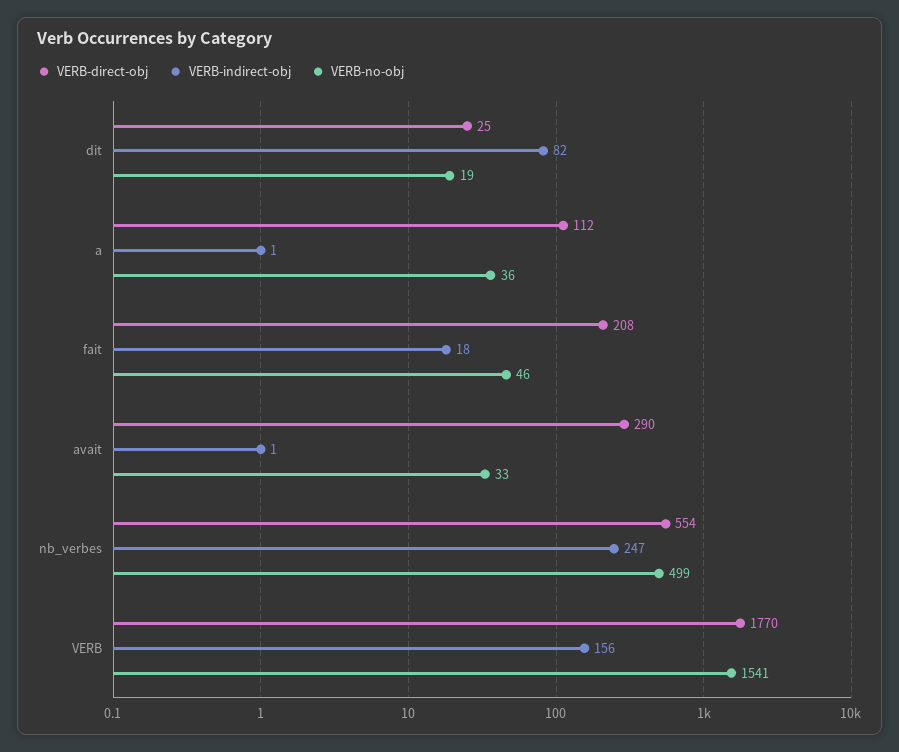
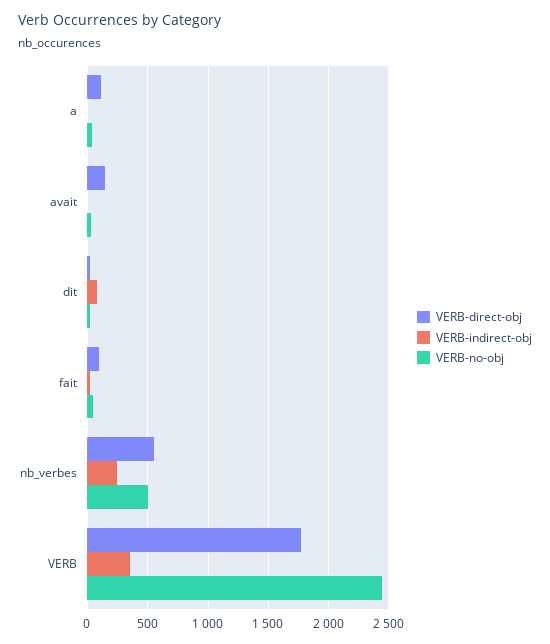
VERB-direct-obj, fait: 208 -> 100
VERB-direct-obj, avait: 290 -> 150
VERB-indirect-obj, VERB: 156 -> 350
VERB-no-obj, VERB: 1541 -> 2450

